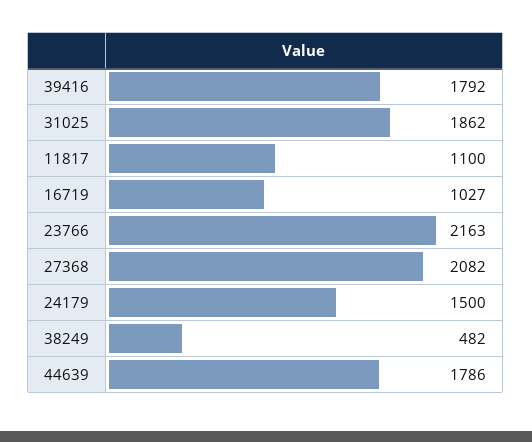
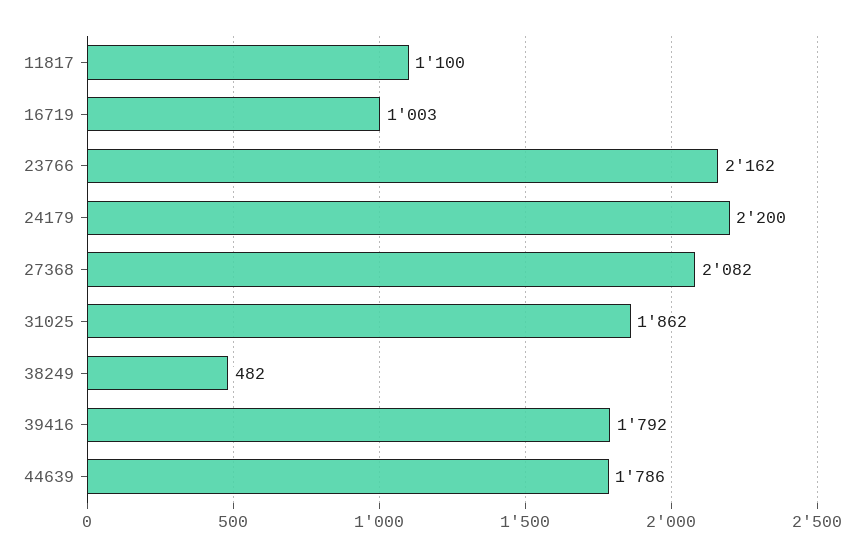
16719: 1027 -> 1003
23766: 2163 -> 2162
24179: 1500 -> 2200

